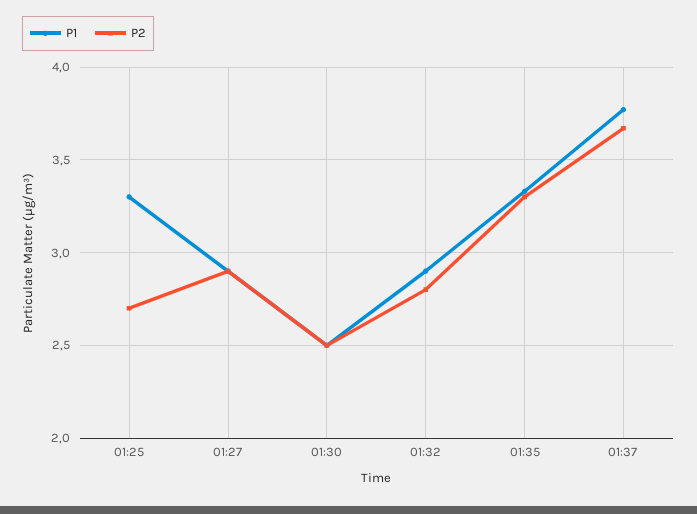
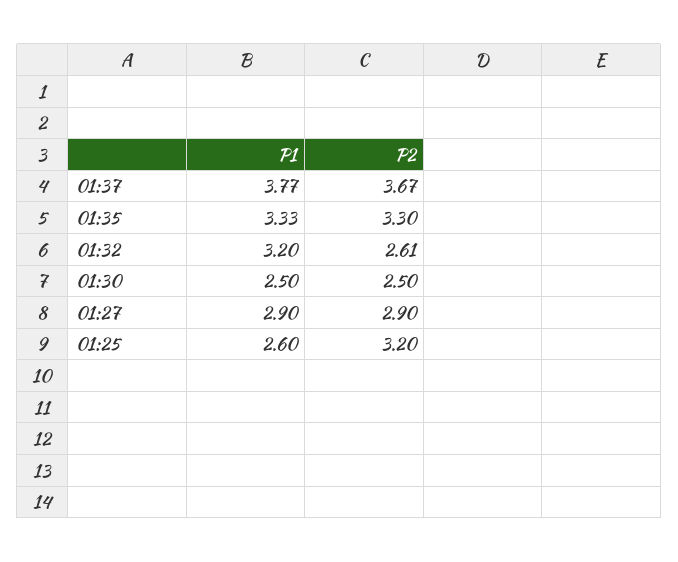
P1, 01:25: 3.3 -> 2.6
P2, 01:25: 2.7 -> 3.2
P1, 01:32: 2.9 -> 3.2
P2, 01:32: 2.8 -> 2.61

